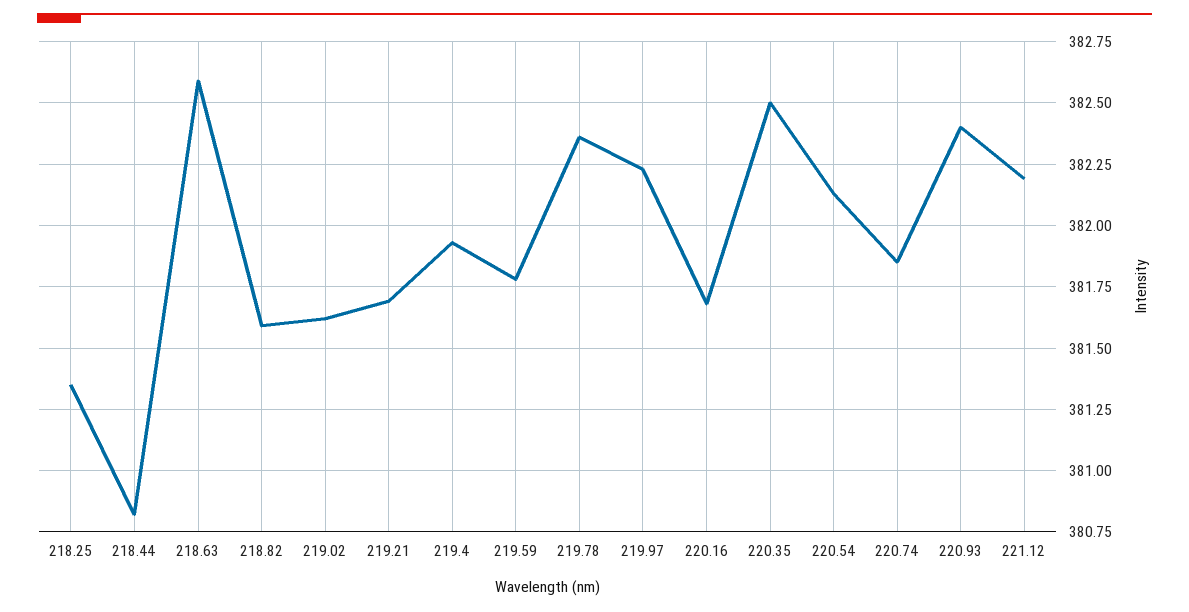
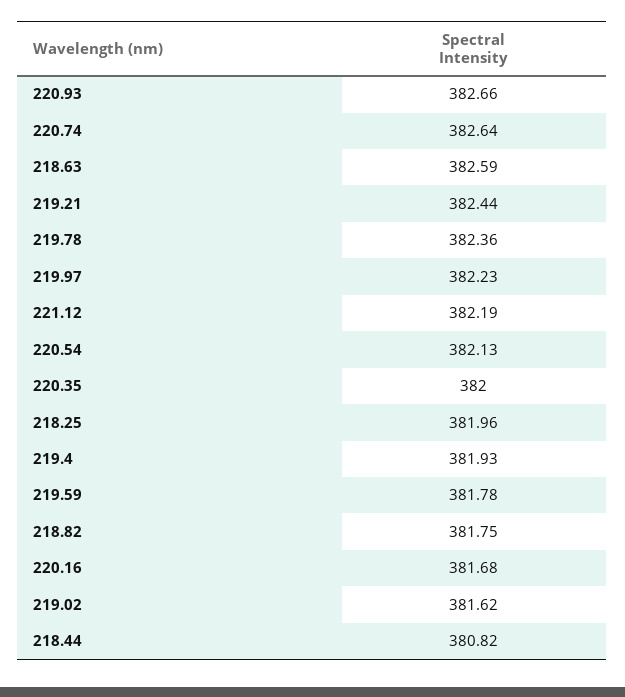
218.25: 381.35 -> 381.96
218.82: 381.6 -> 381.75
219.21: 381.7 -> 382.44
220.35: 382.5 -> 382
220.74: 381.85 -> 382.64
220.93: 382.4 -> 382.66

